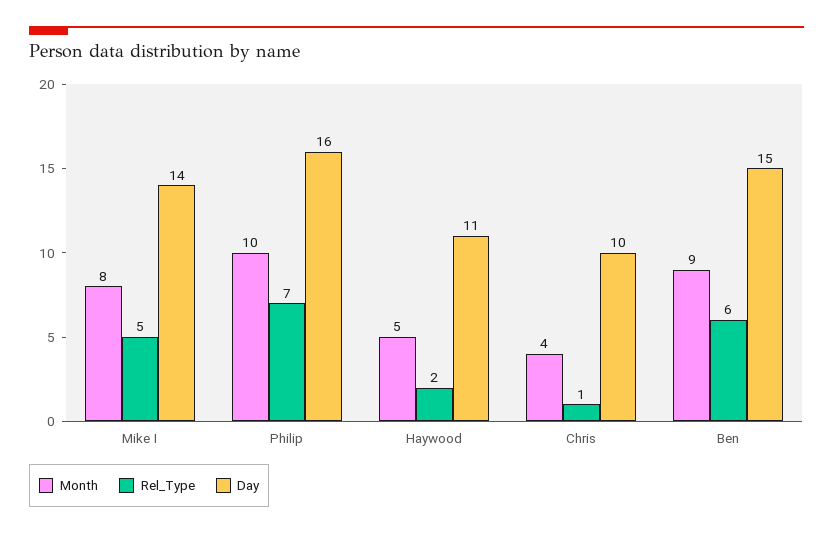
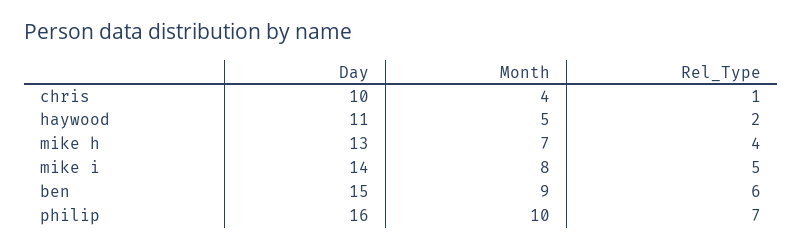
Day, mike h: none -> 13
Month, mike h: none -> 7
Rel_Type, mike h: none -> 4

